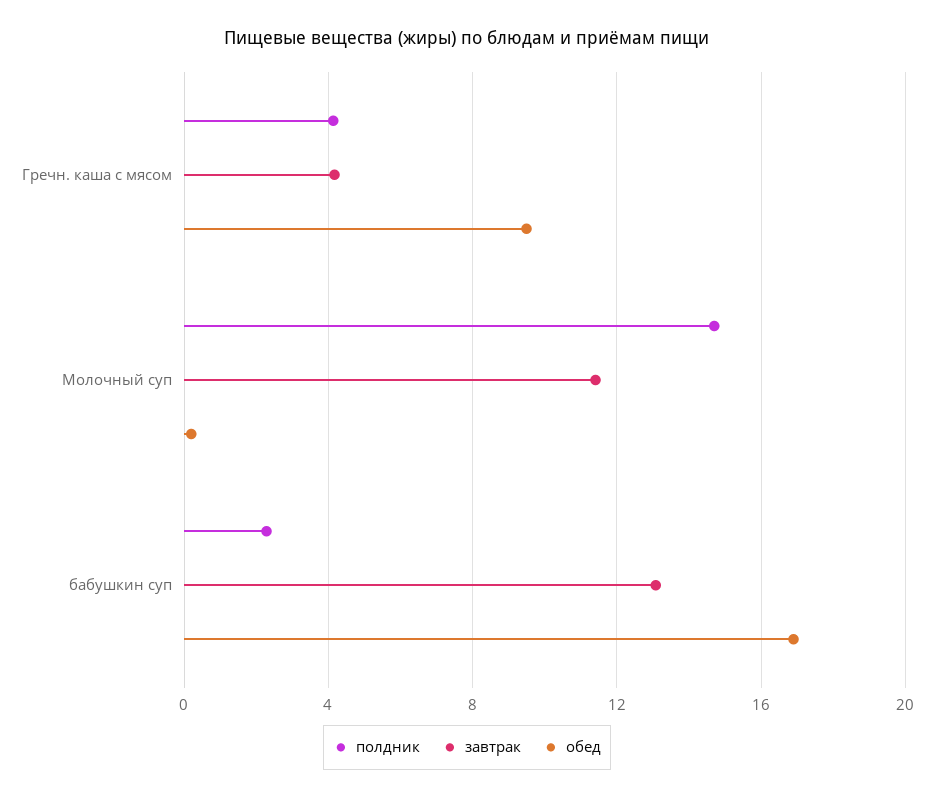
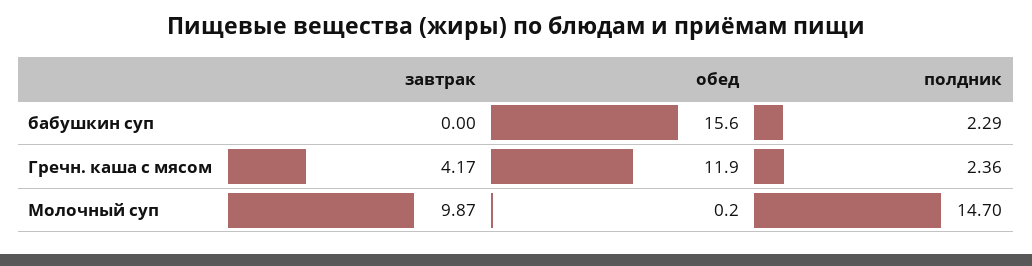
полдник, Гречн. каша с мясом: 4 -> 2.36
обед, Гречн. каша с мясом: 9.5 -> 11.9
завтрак, Молочный суп: 11.5 -> 9.87
завтрак, бабушкин суп: 13 -> 0
обед, бабушкин суп: 17 -> 15.6

